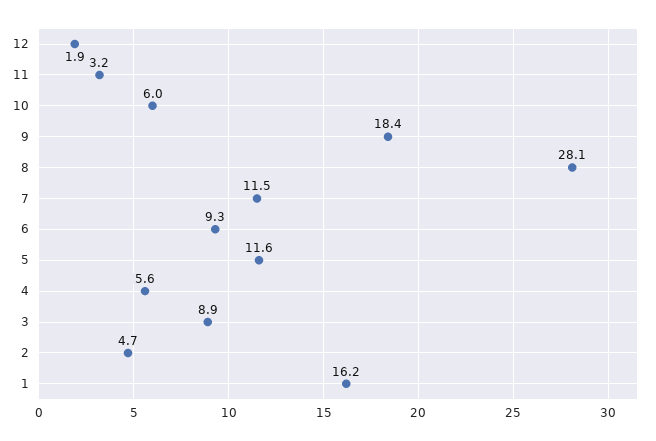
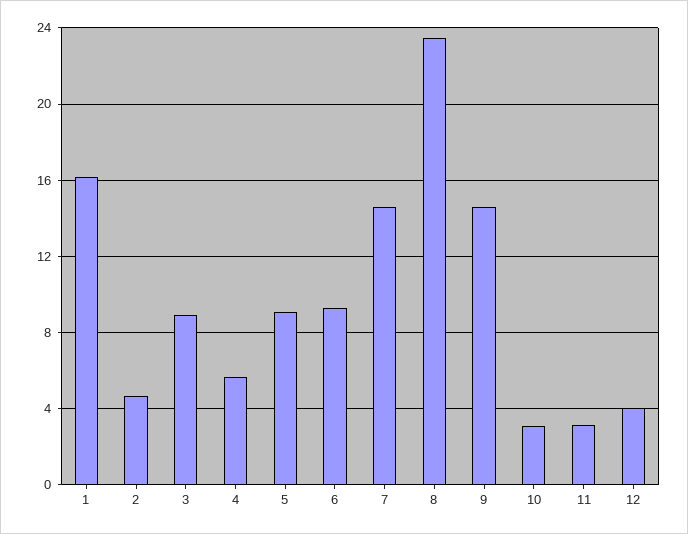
12: 1.9 -> 4
10: 6 -> 3
9: 18.4 -> 14.5
8: 28.1 -> 23.5
7: 11.5 -> 14.5
5: 11.6 -> 9

